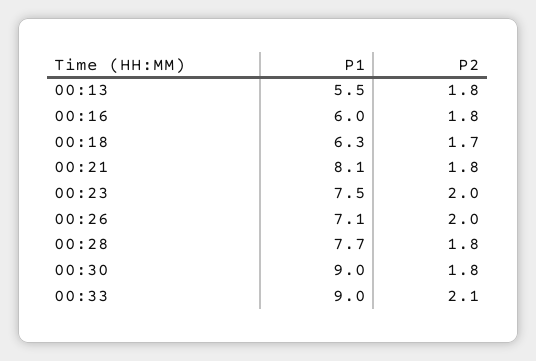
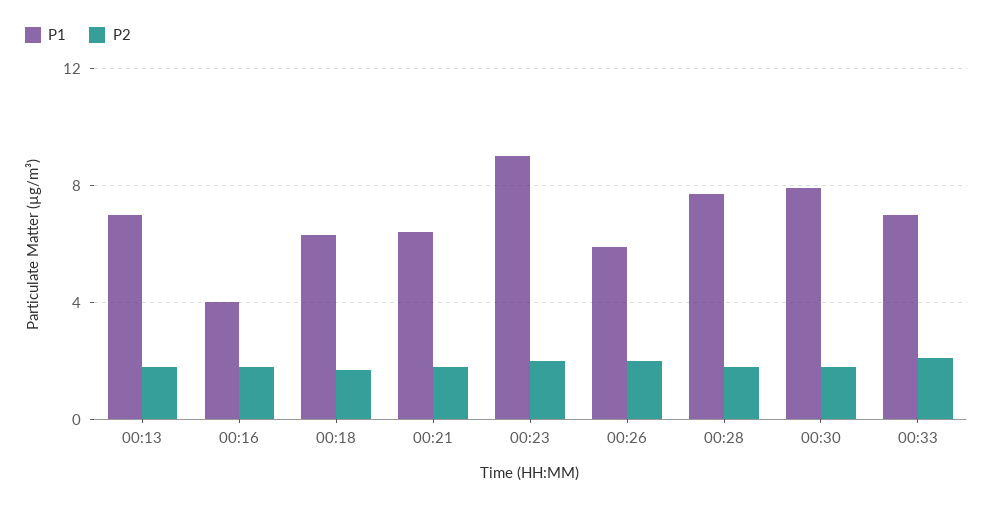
P1, 00:13: 5.5 -> 7
P1, 00:16: 6 -> 4
P1, 00:21: 8.1 -> 6.5
P1, 00:23: 7.5 -> 9
P1, 00:26: 7.1 -> 6
P1, 00:30: 9 -> 8
P1, 00:33: 9 -> 7

